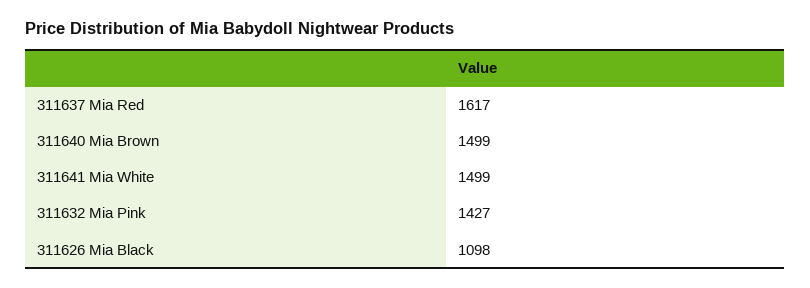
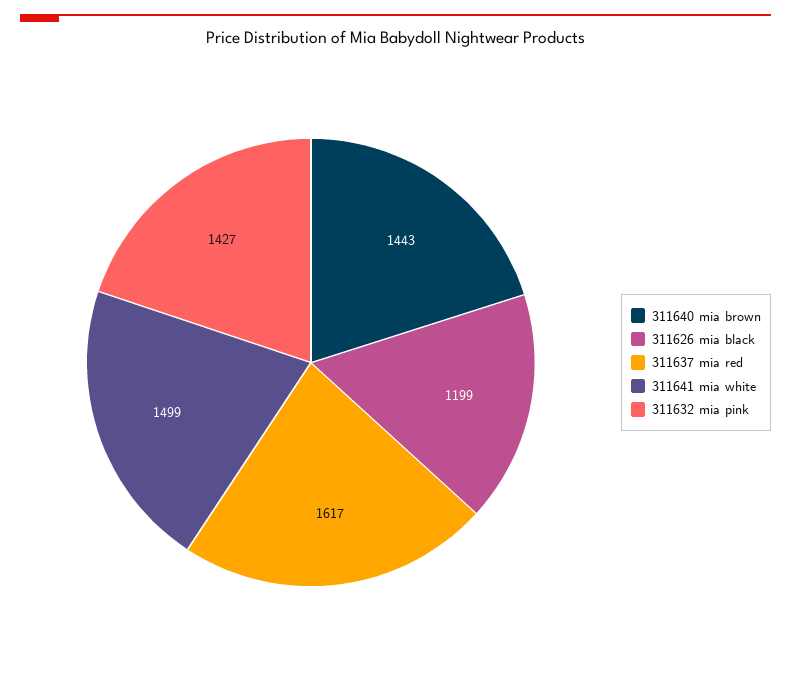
311640 Mia Brown: 1499 -> 1443
311626 Mia Black: 1098 -> 1199

